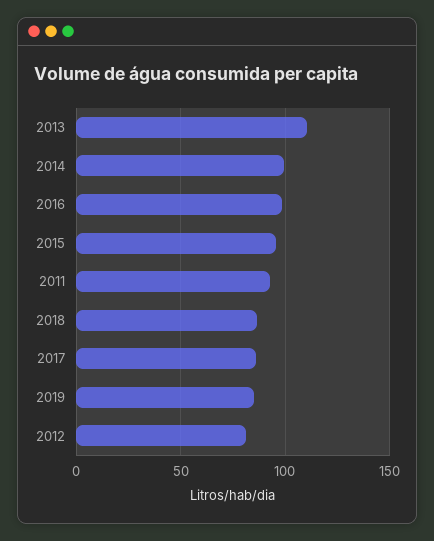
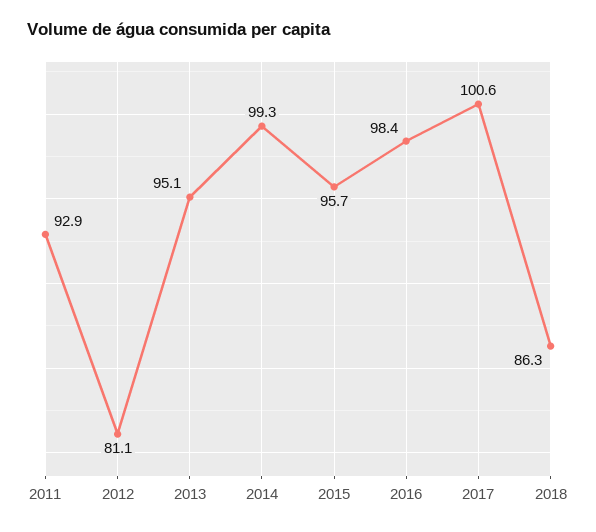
2013: 110 -> 95.1
2017: 85 -> 100.6
2019: 85 -> none

